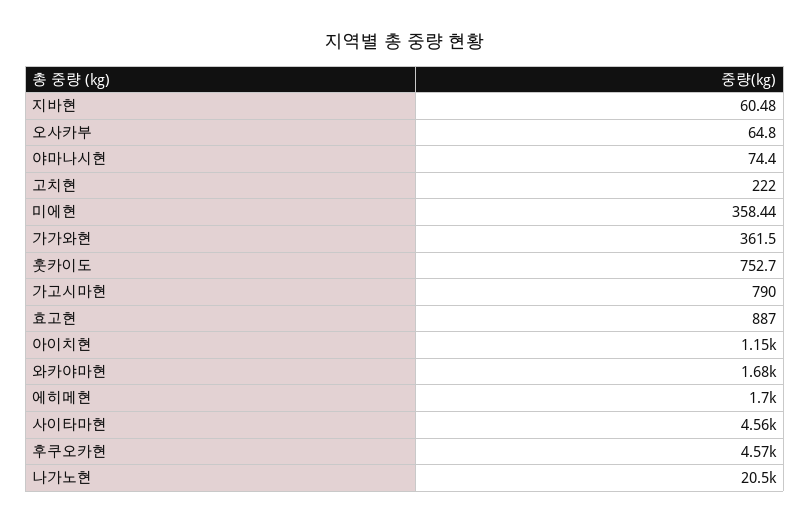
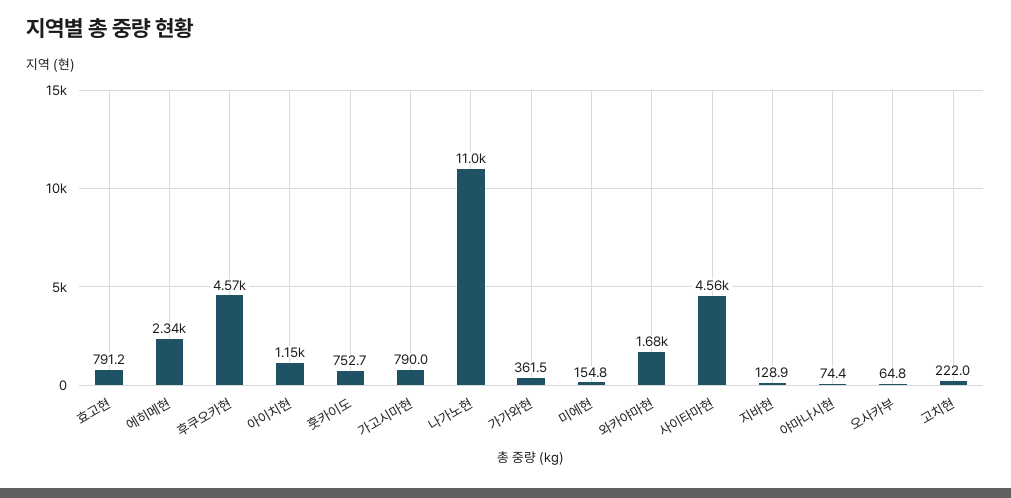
지바현: 60.48 -> 128.9
미에현: 358.44 -> 154.8
효고현: 887 -> 791.2
에히메현: 1700 -> 2340
나가노현: 20500 -> 11000

